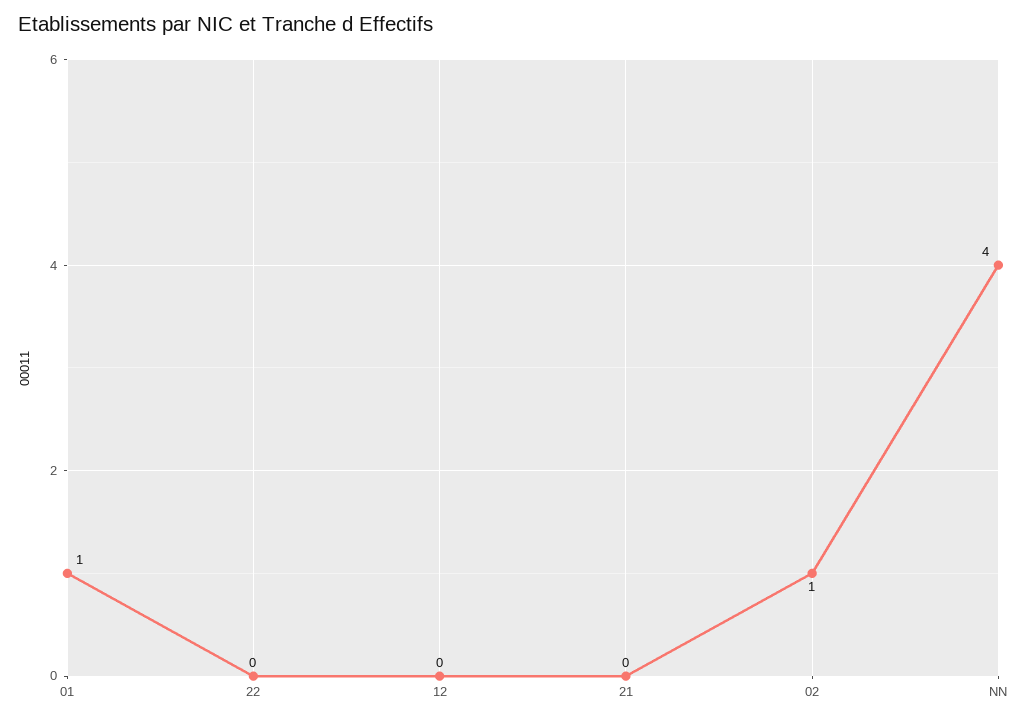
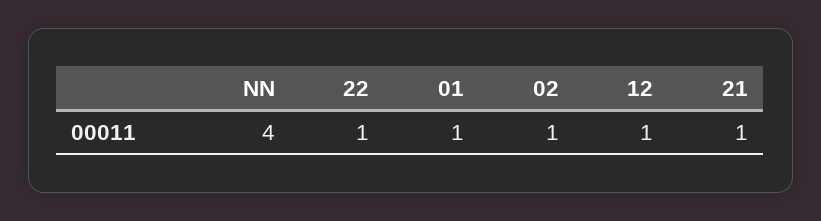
22: 0 -> 1
12: 0 -> 1
21: 0 -> 1

